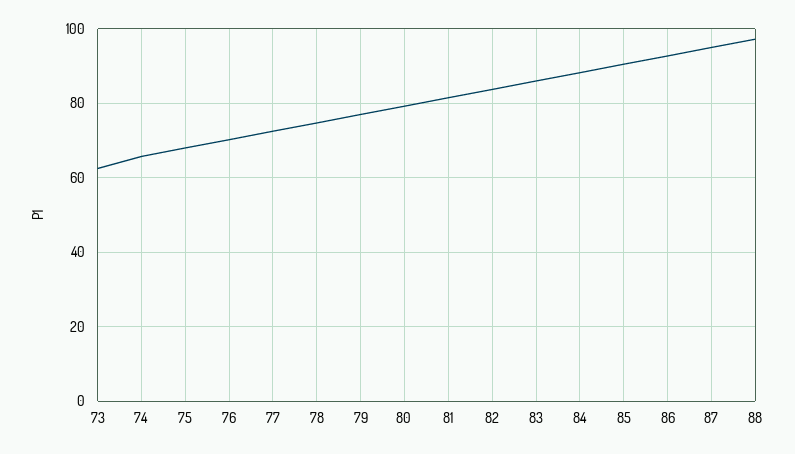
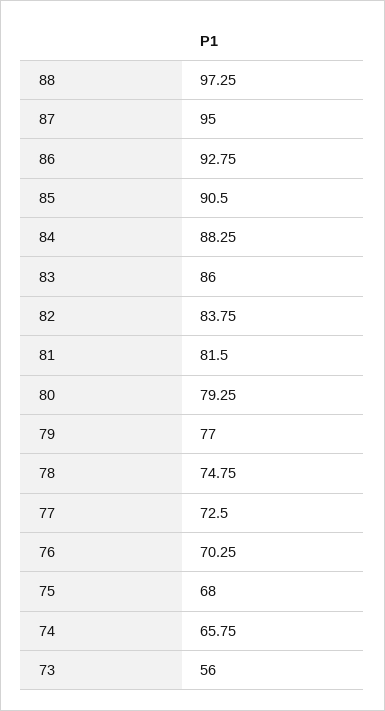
73: 62 -> 56

